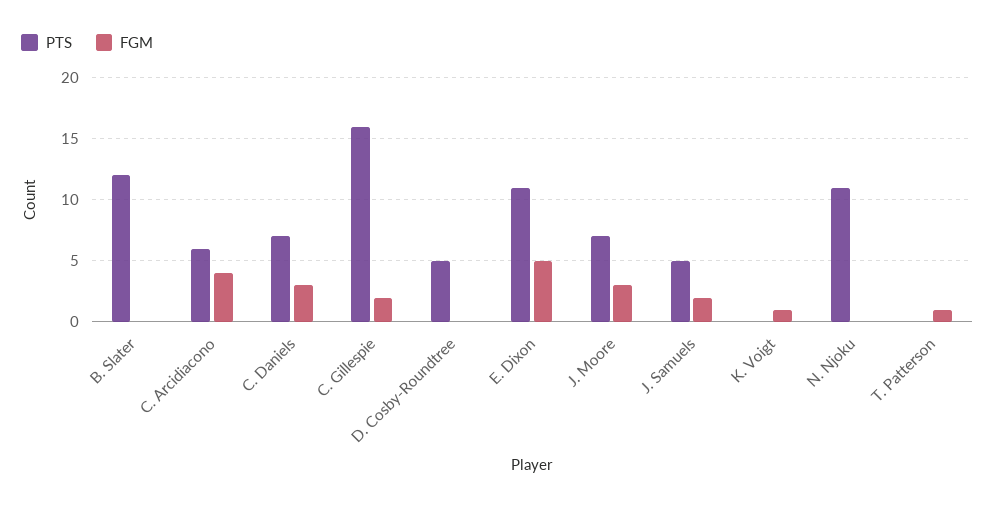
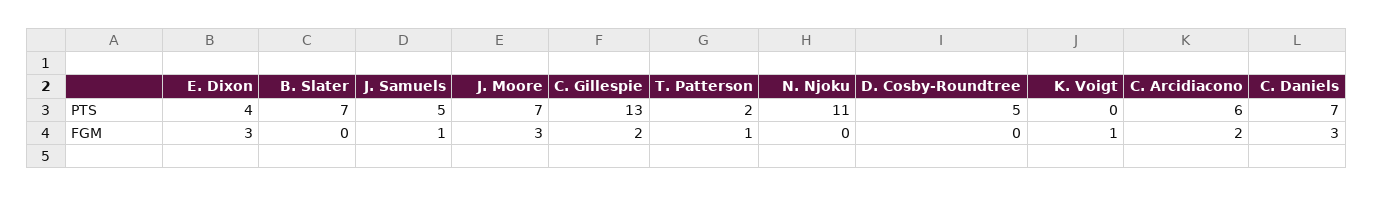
PTS, B. Slater: 12 -> 7
FGM, C. Arcidiacono: 4 -> 2
PTS, C. Gillespie: 16 -> 13
PTS, E. Dixon: 11 -> 4
FGM, E. Dixon: 5 -> 3
FGM, J. Samuels: 2 -> 1
PTS, T. Patterson: 0 -> 2

